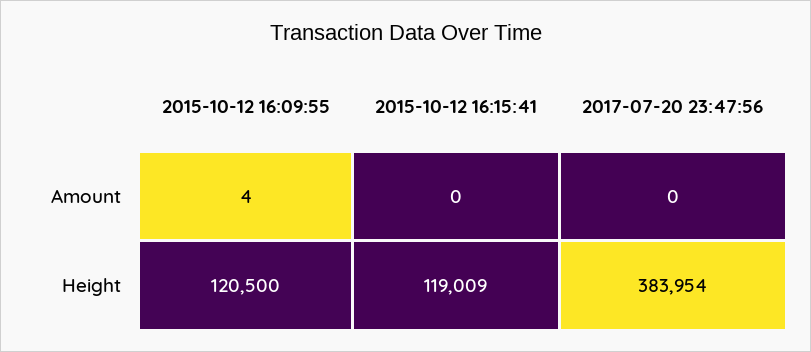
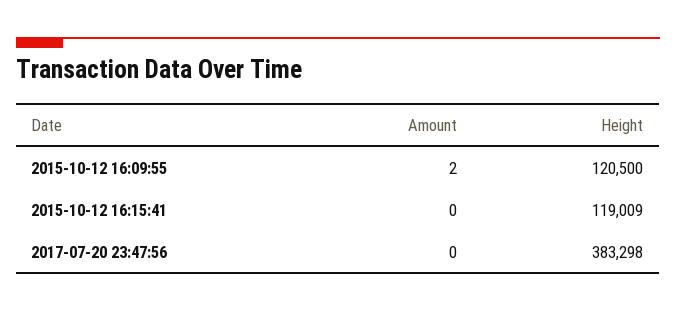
2015-10-12 16:09:55, Amount: 4 -> 2
2017-07-20 23:47:56, Height: 383954 -> 383298

